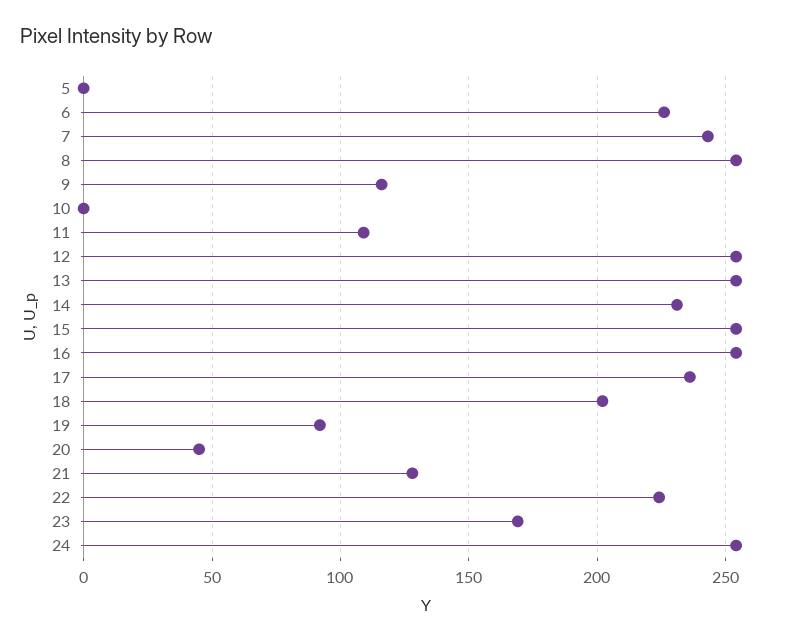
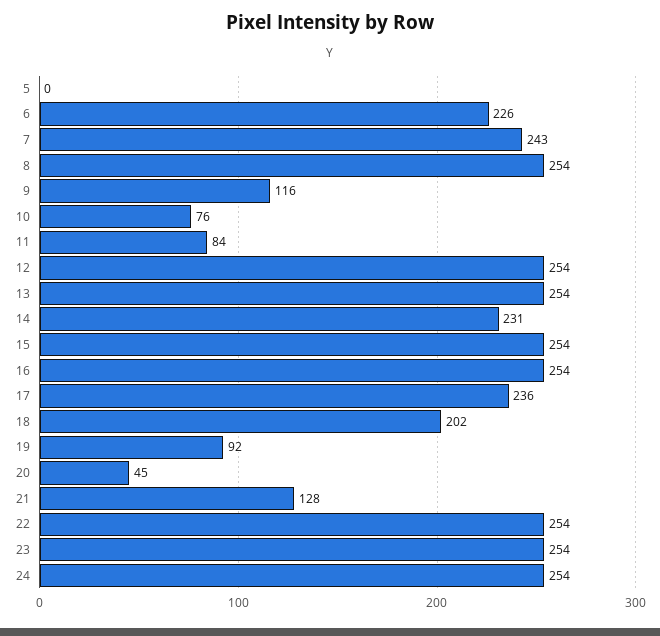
10: 0 -> 76
11: 110 -> 84
22: 225 -> 254
23: 170 -> 254

